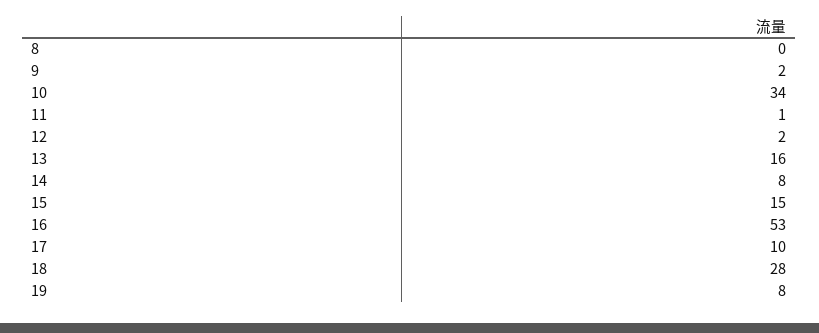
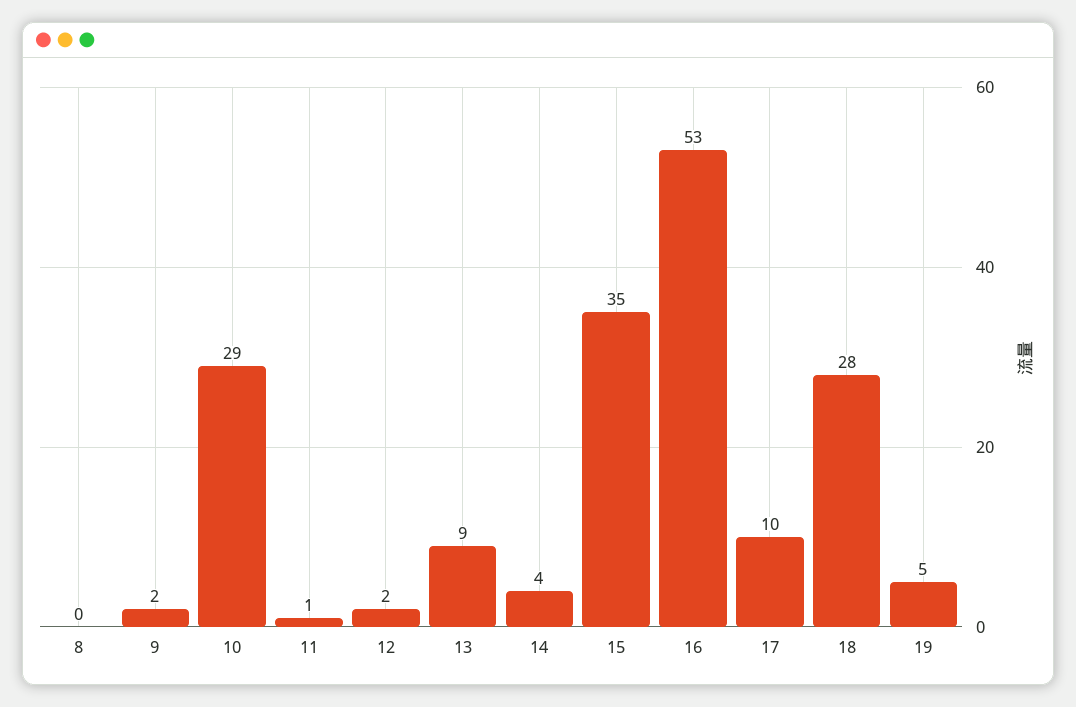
10: 34 -> 29
13: 16 -> 9
14: 8 -> 4
15: 15 -> 35
19: 8 -> 5

